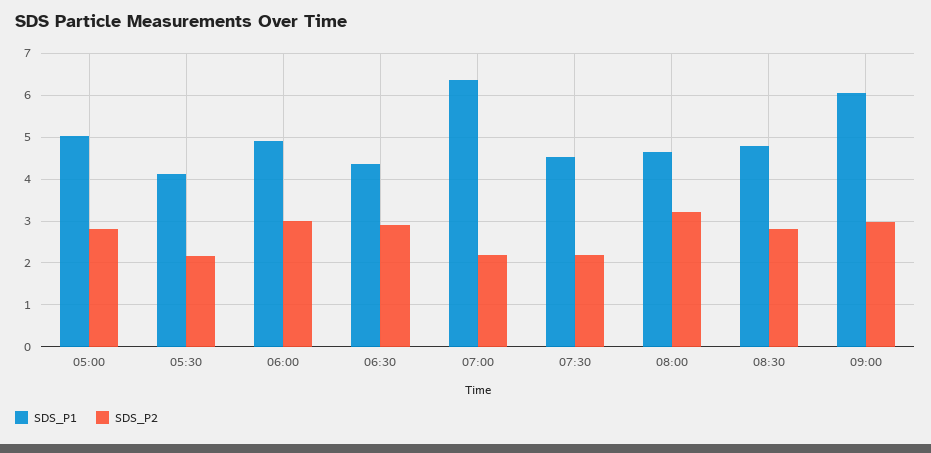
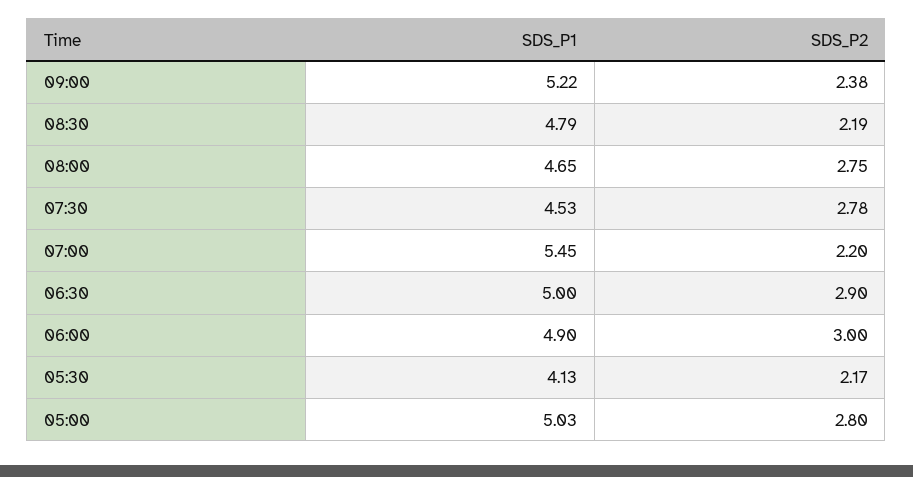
SDS_P1, 06:30: 4.4 -> 5
SDS_P1, 07:00: 6.4 -> 5.45
SDS_P2, 07:30: 2.2 -> 2.78
SDS_P2, 08:00: 3.2 -> 2.75
SDS_P2, 08:30: 2.8 -> 2.19
SDS_P1, 09:00: 6 -> 5.22
SDS_P2, 09:00: 3 -> 2.38

